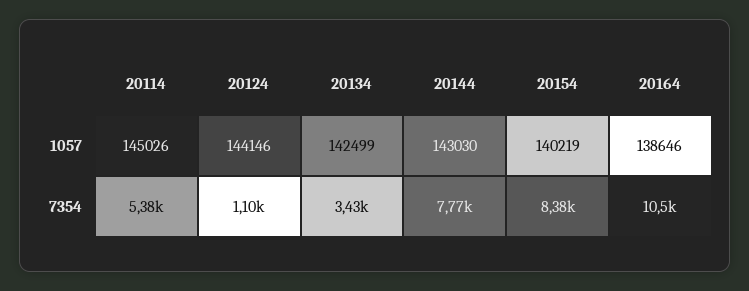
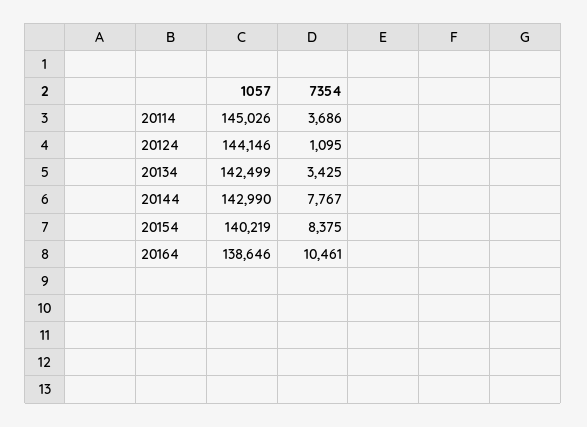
20144, 1057: 143030 -> 142990
20114, 7354: 5380 -> 3686

